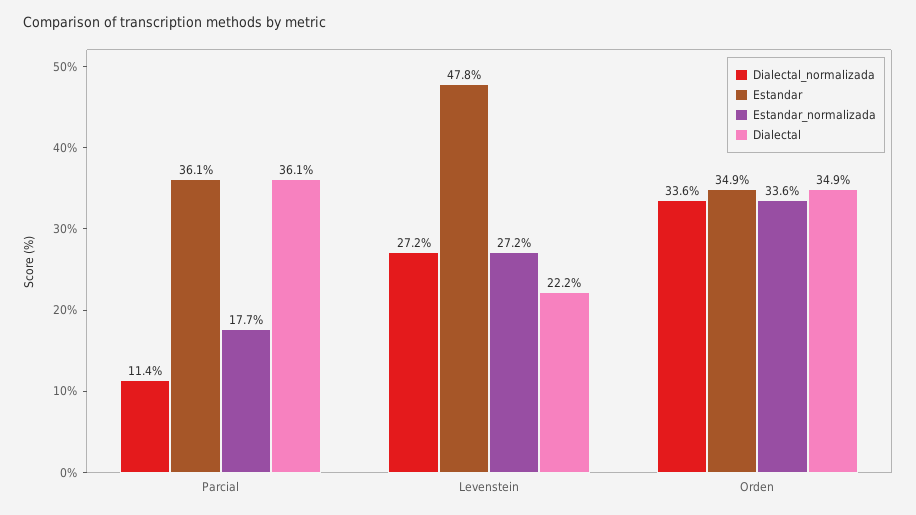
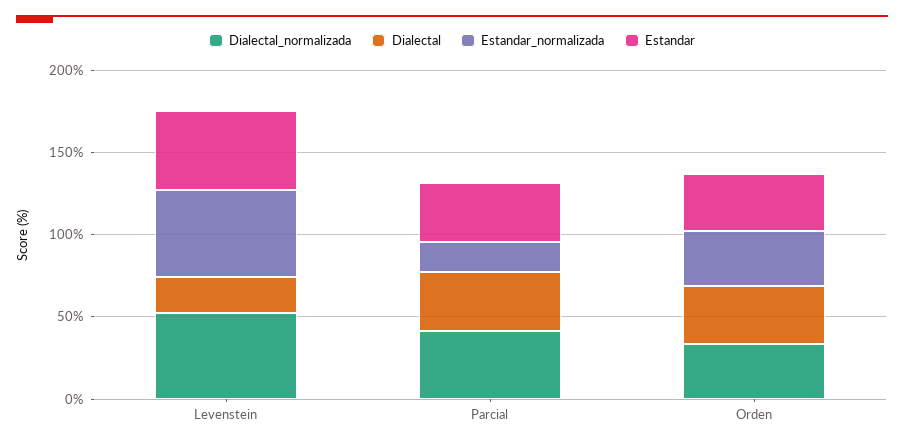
Dialectal_normalizada, Parcial: 11.4 -> 40
Dialectal_normalizada, Levenstein: 27.2 -> 50
Estandar_normalizada, Levenstein: 27.2 -> 50

